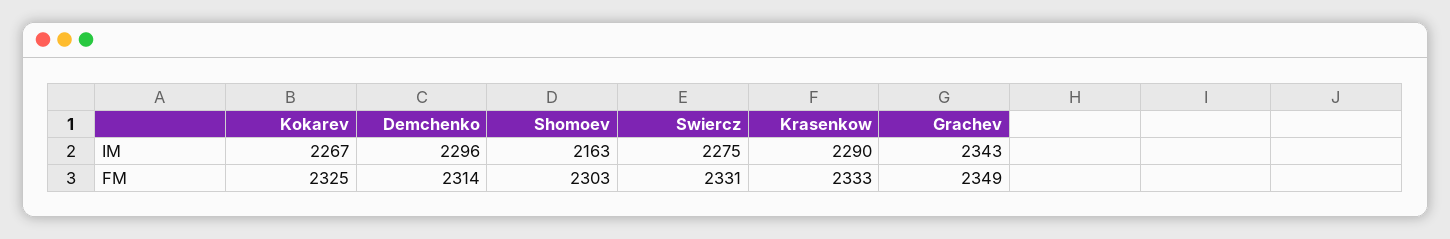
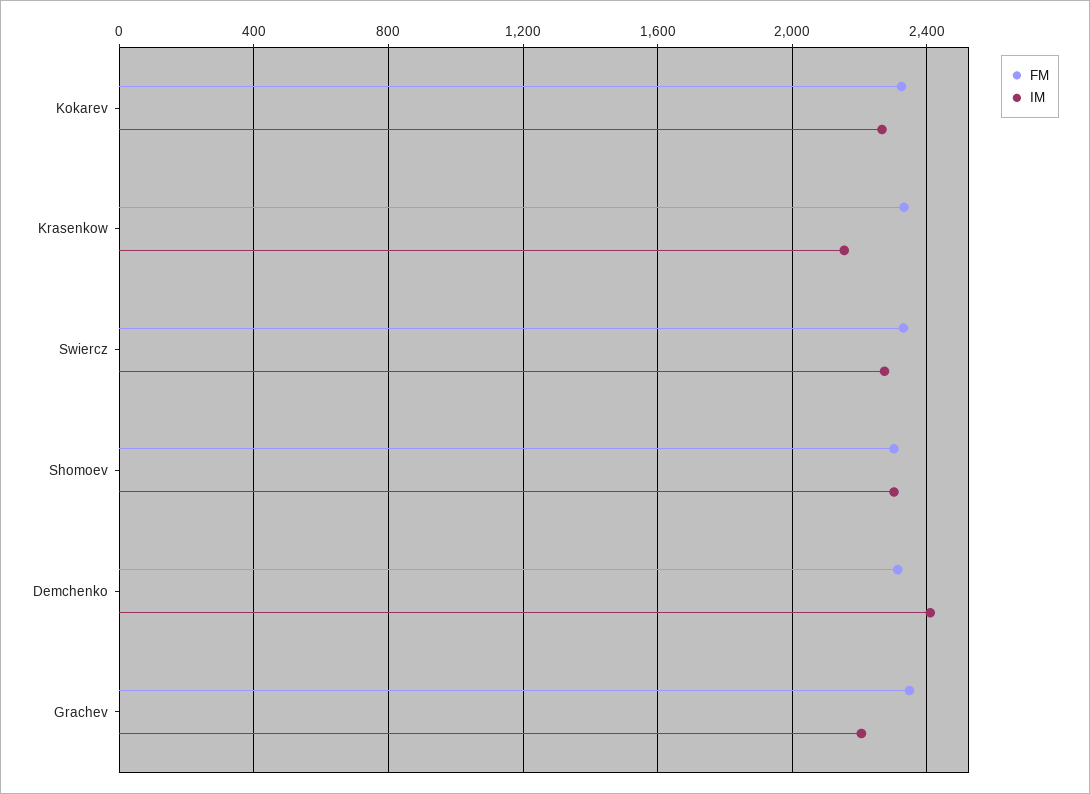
IM, Demchenko: 2296 -> 2400
IM, Shomoev: 2163 -> 2300
IM, Krasenkow: 2290 -> 2150
IM, Grachev: 2343 -> 2200

